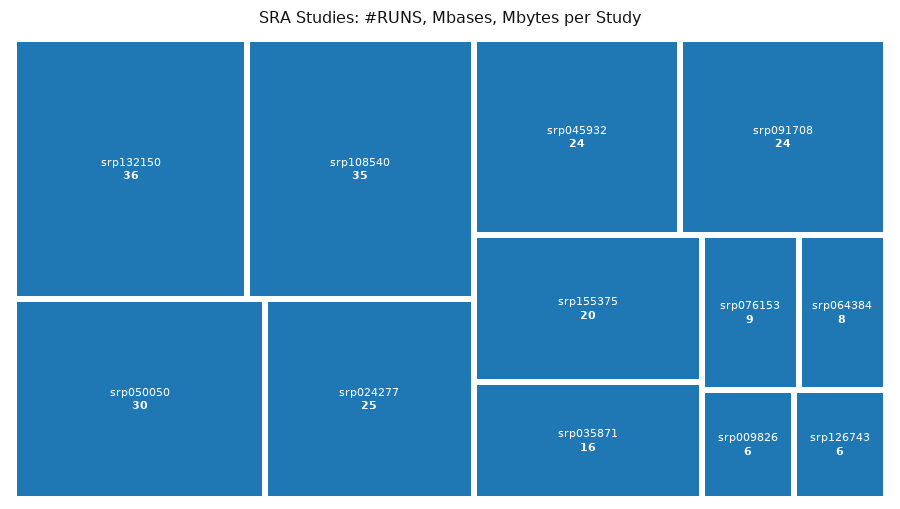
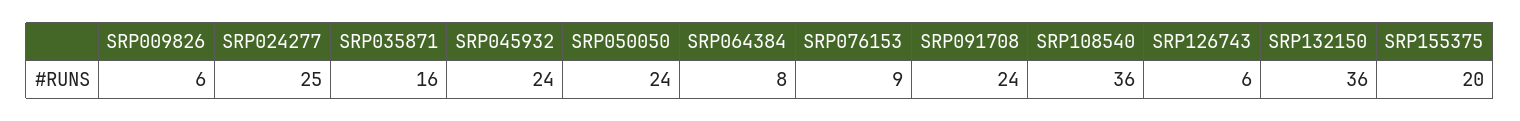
srp108540: 35 -> 36
srp050050: 30 -> 24

